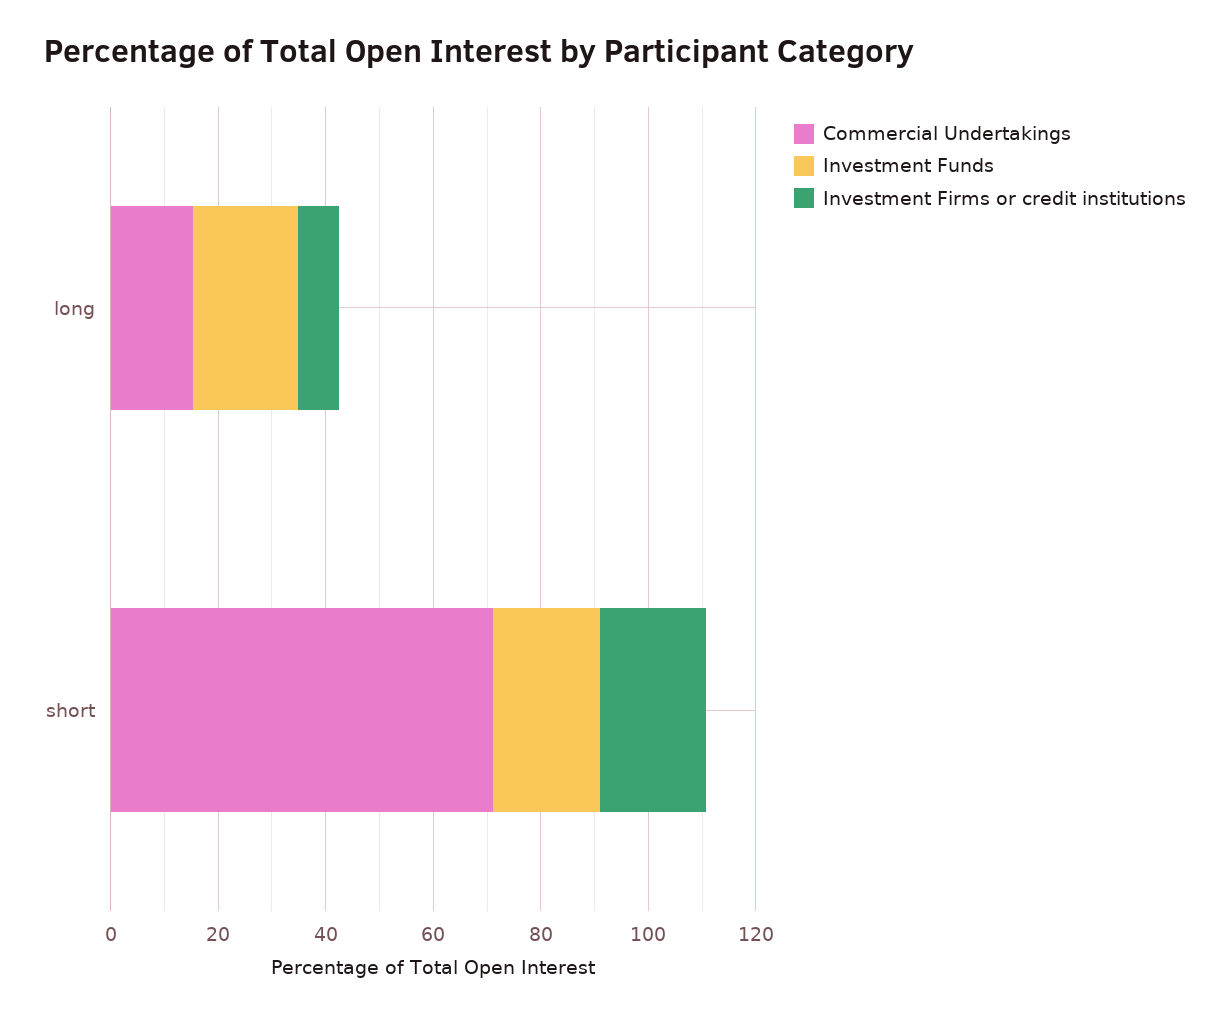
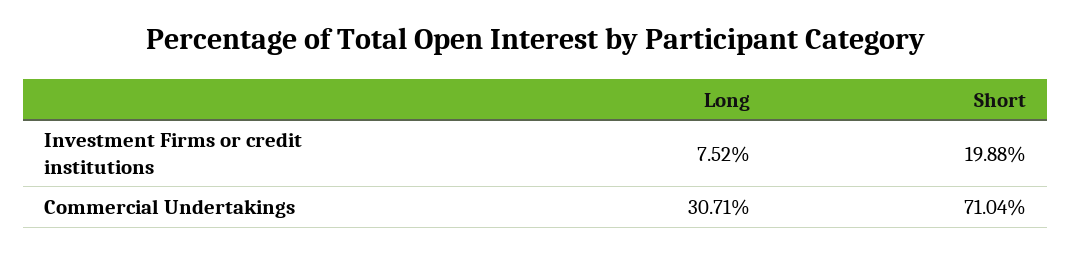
Commercial Undertakings, long: 15 -> 30.71
Investment Funds, long: 20 -> none
Investment Funds, short: 20 -> none

